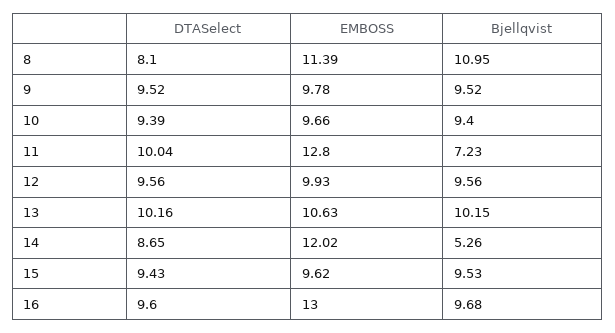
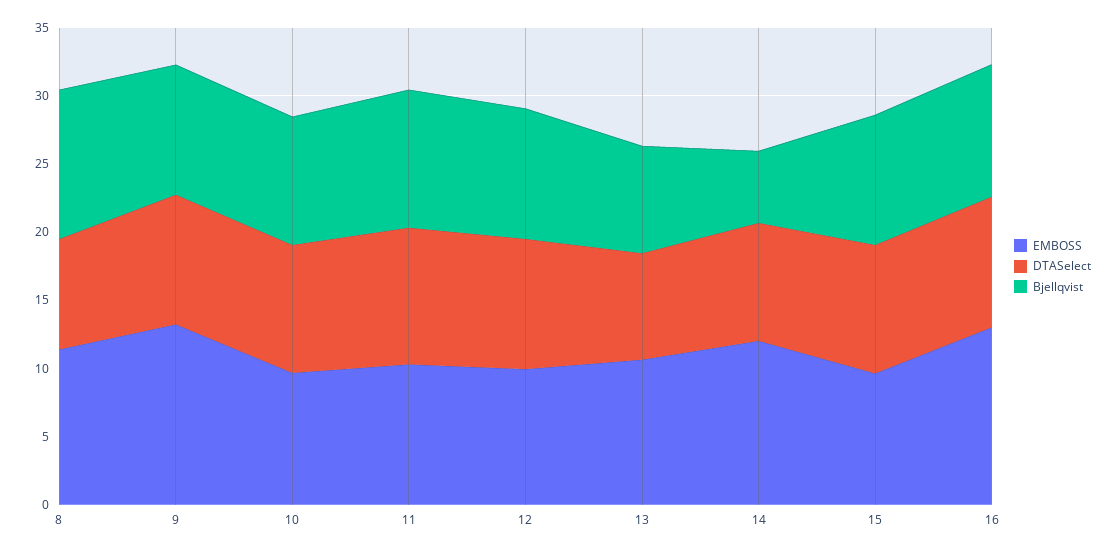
EMBOSS, 9: 9.78 -> 13
EMBOSS, 11: 12.8 -> 10
Bjellqvist, 11: 7.23 -> 10
DTASelect, 13: 10.16 -> 8
Bjellqvist, 13: 10.15 -> 8

